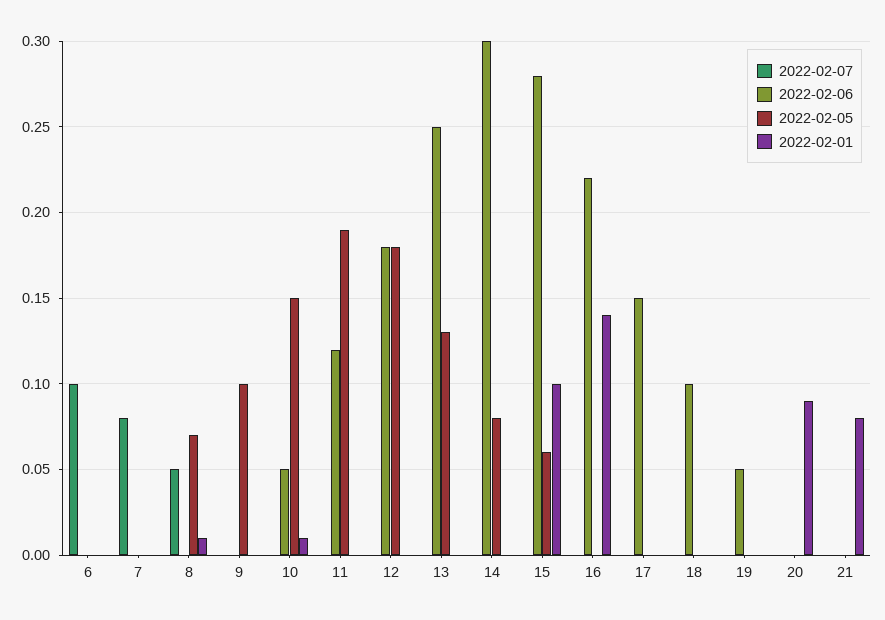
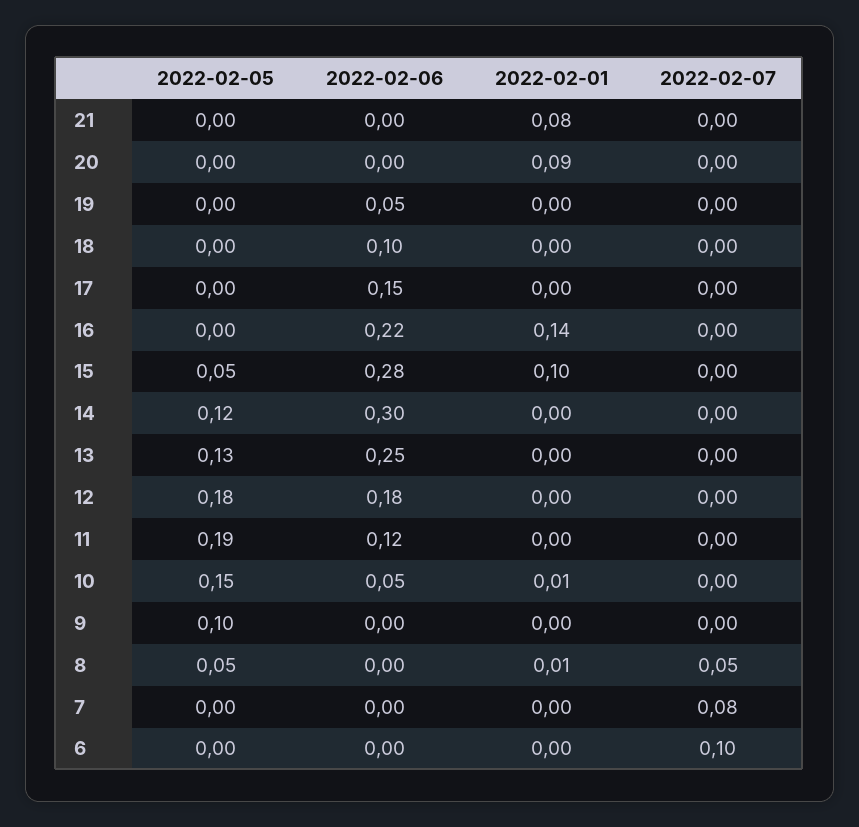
2022-02-05, 8: 0.07 -> 0.05
2022-02-05, 14: 0.08 -> 0.12
2022-02-05, 15: 0.06 -> 0.05

